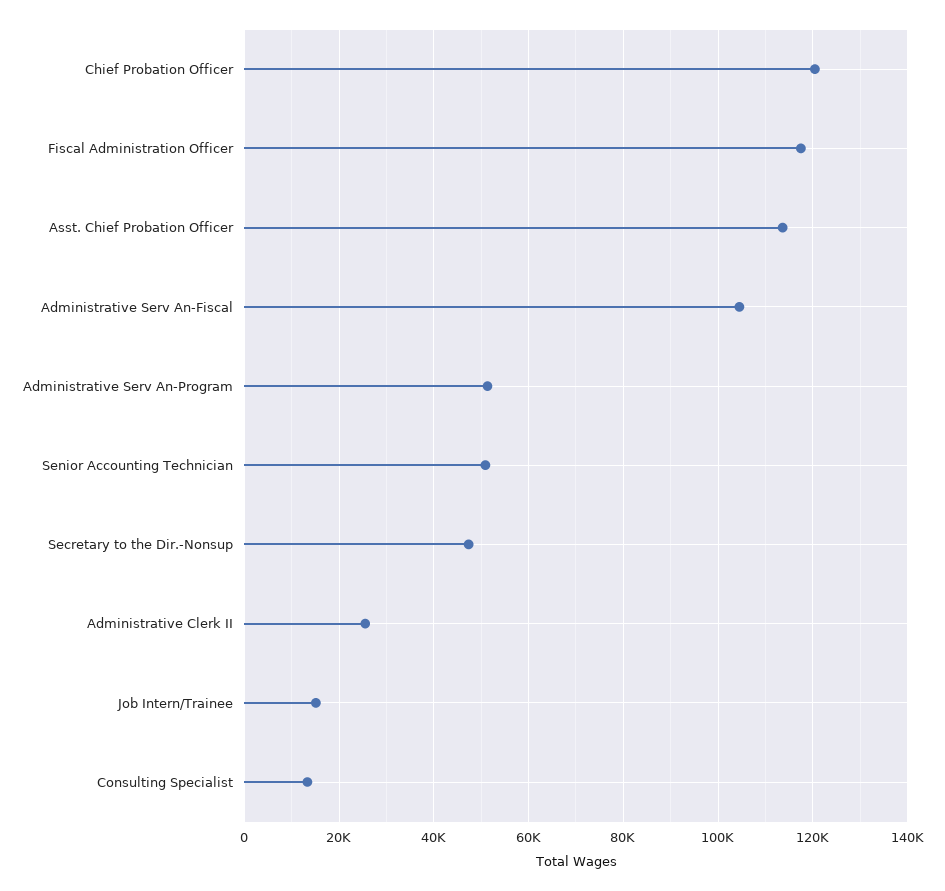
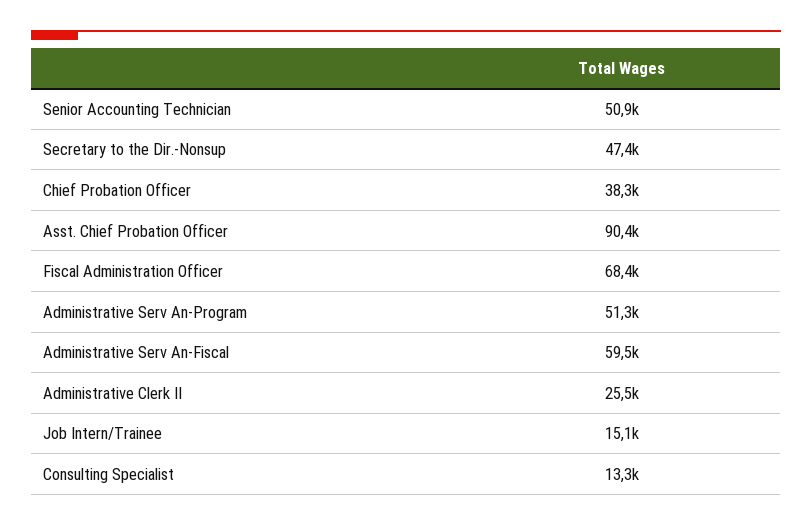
Chief Probation Officer: 120000 -> 38300
Fiscal Administration Officer: 118000 -> 68400
Asst. Chief Probation Officer: 114000 -> 90400
Administrative Serv An-Fiscal: 104000 -> 59500

